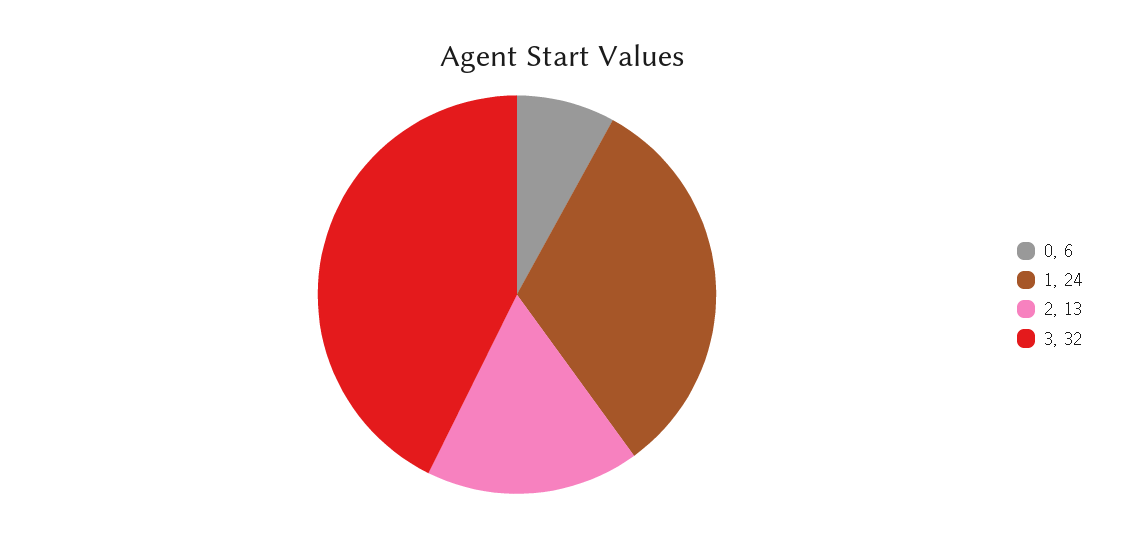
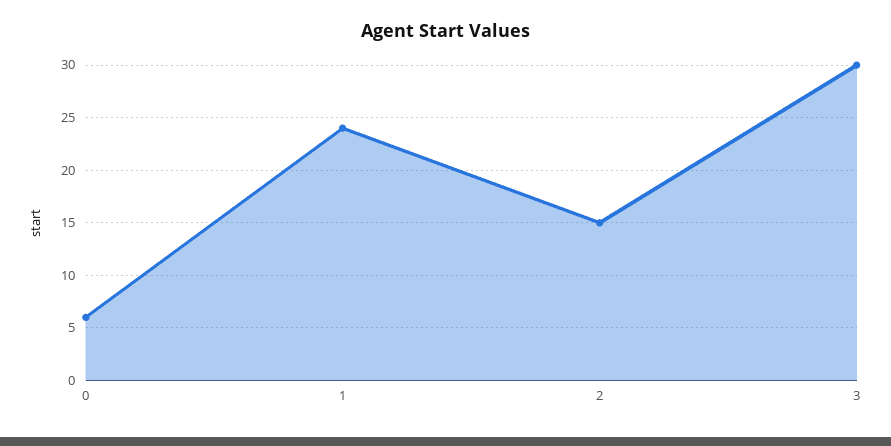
2: 13 -> 15
3: 32 -> 30

